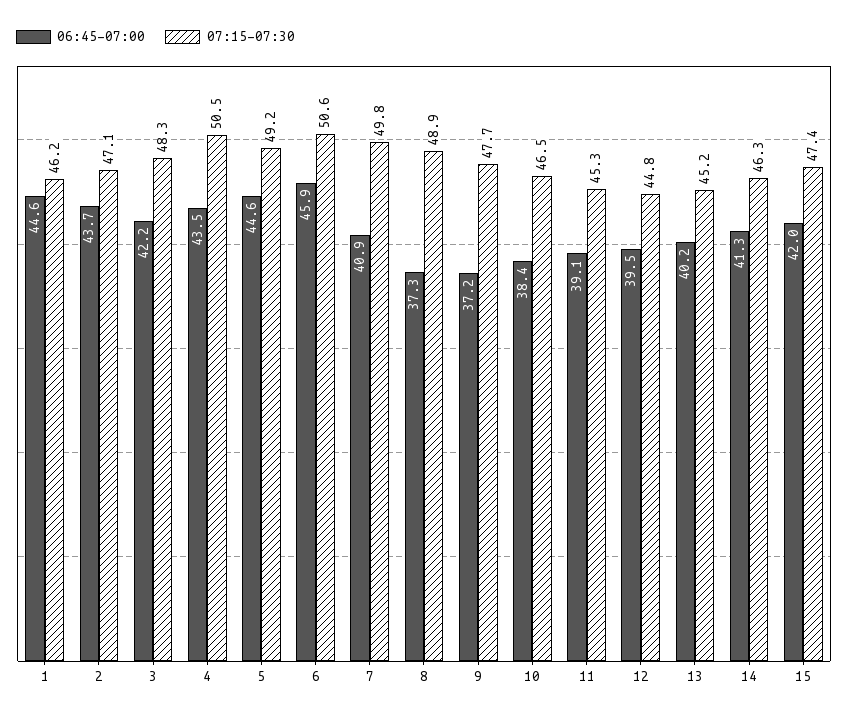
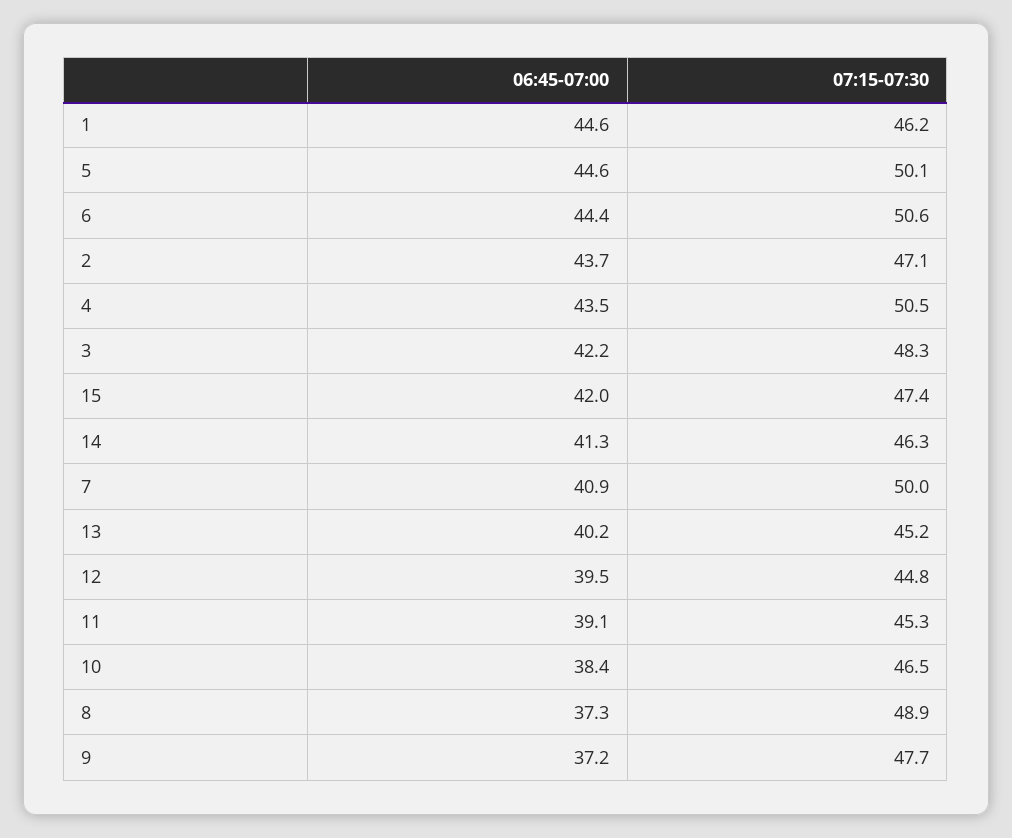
07:15-07:30, 5: 49.2 -> 50.1
06:45-07:00, 6: 45.9 -> 44.4
07:15-07:30, 7: 49.8 -> 50

